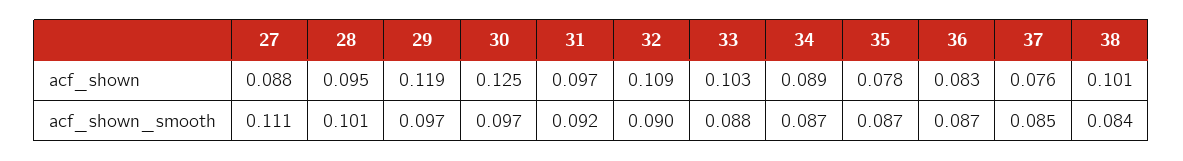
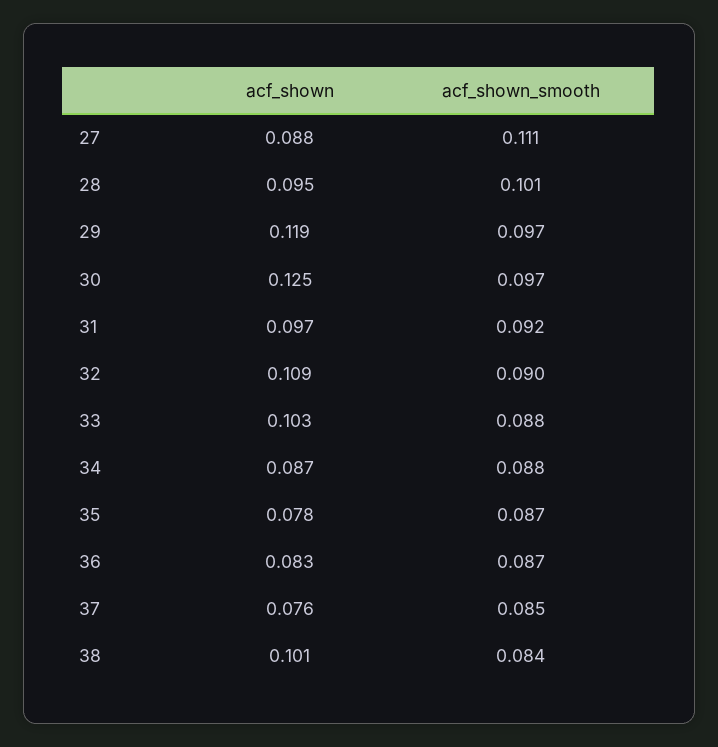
34, acf_shown: 0.089 -> 0.087
34, acf_shown_smooth: 0.087 -> 0.088

